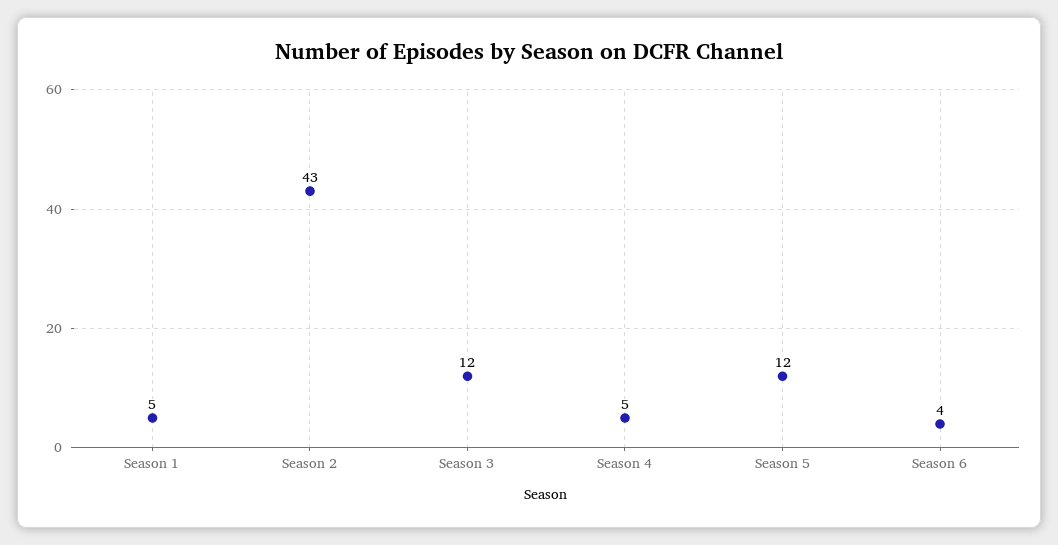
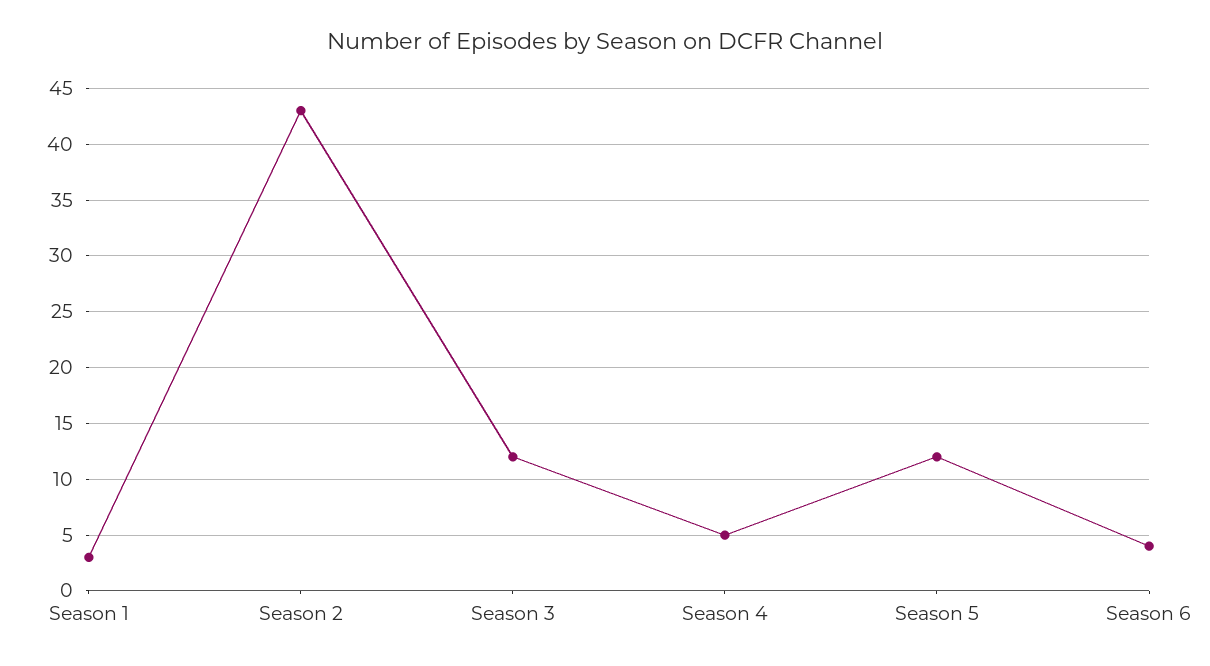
Season 1: 5 -> 3

